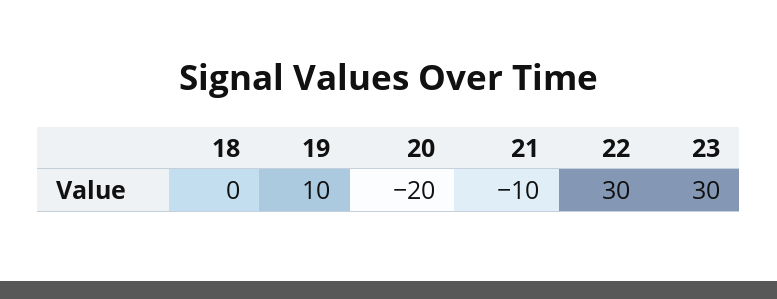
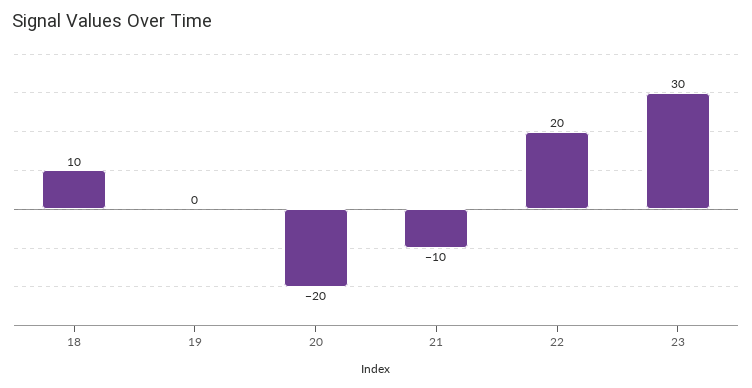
18: 0 -> 10
19: 10 -> 0
22: 30 -> 20

